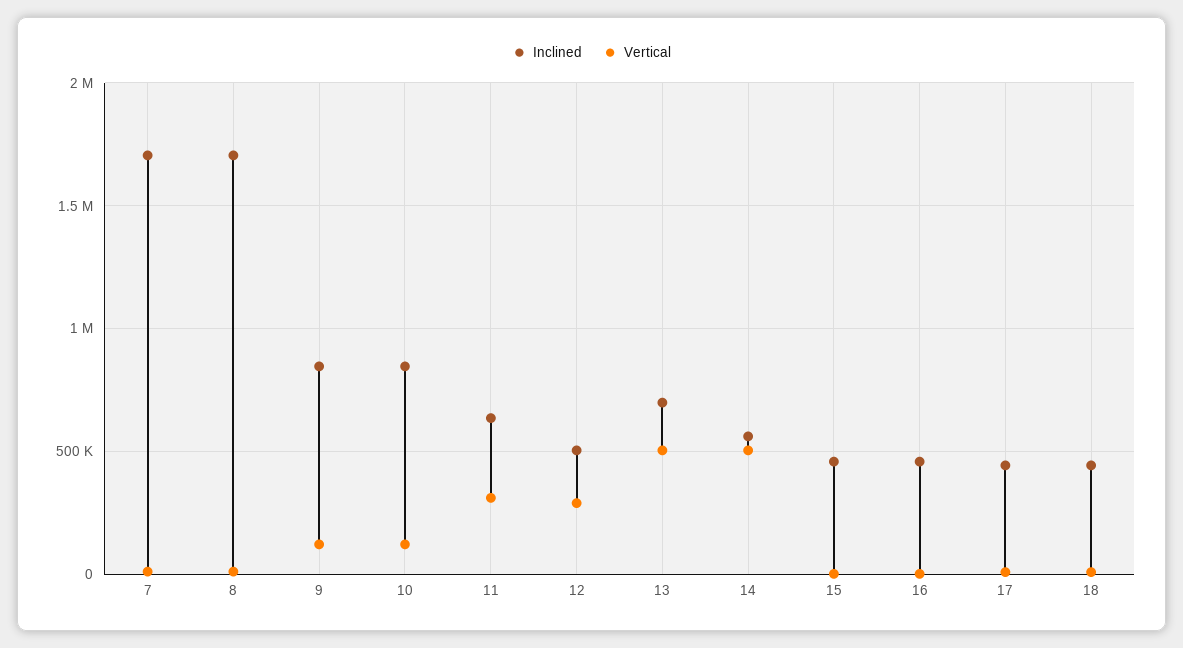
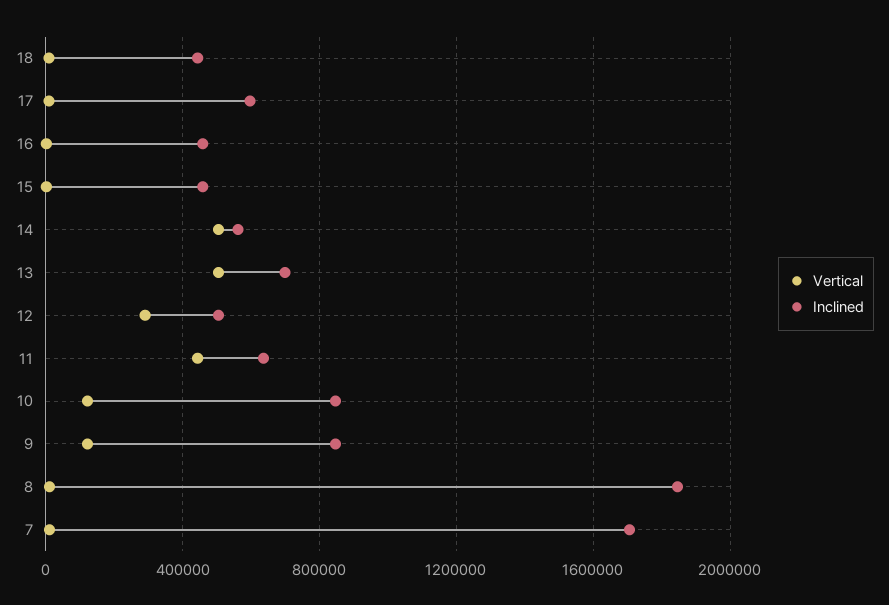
Inclined, 8: 1700000 -> 1850000
Vertical, 11: 300000 -> 450000
Inclined, 17: 450000 -> 600000

